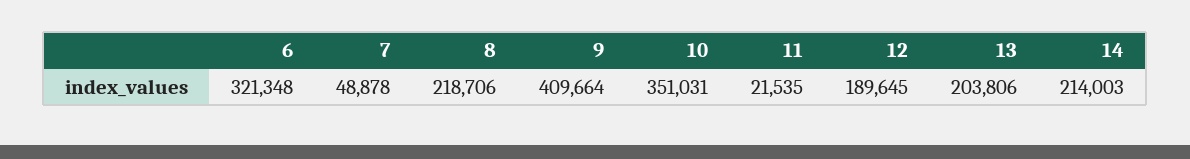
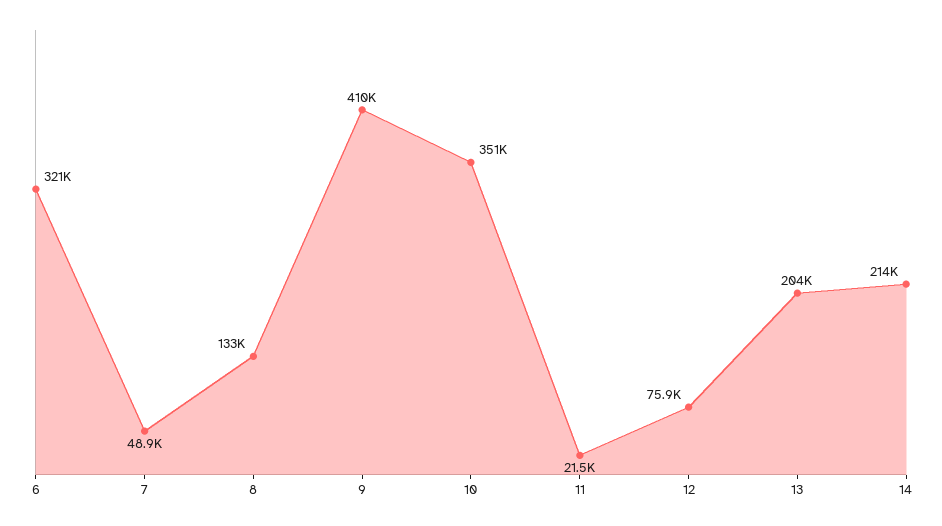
8: 218706 -> 133000
12: 189645 -> 75900

